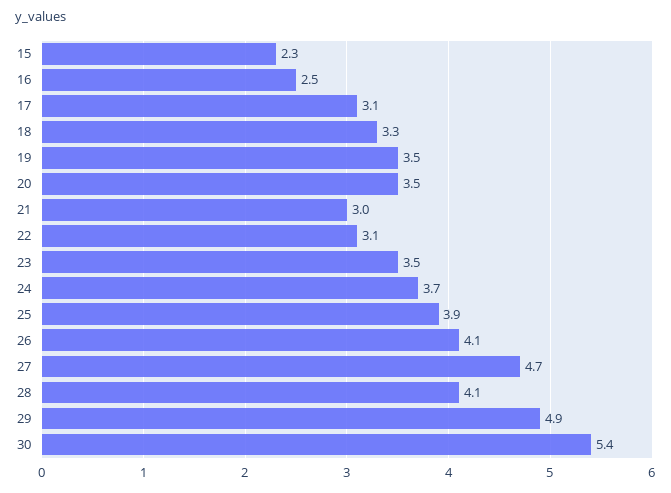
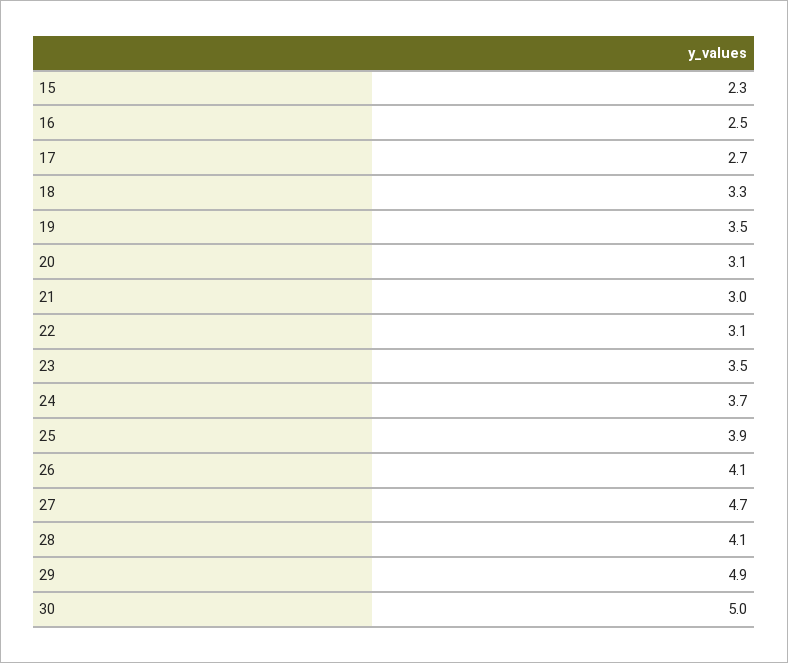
17: 3.1 -> 2.7
20: 3.5 -> 3.1
30: 5.4 -> 5

